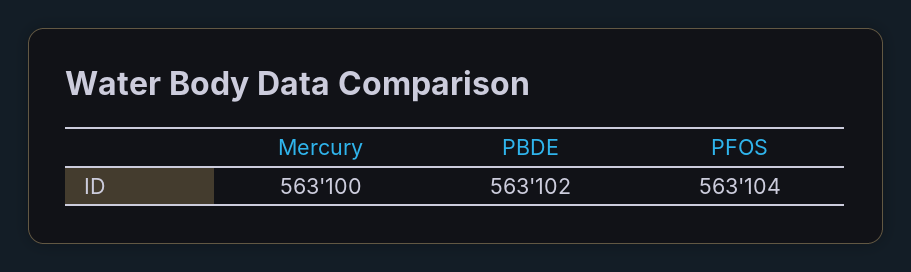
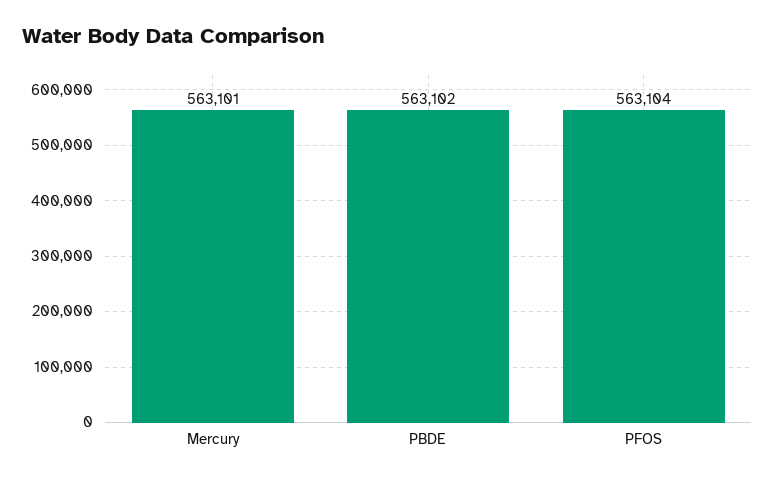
Mercury: 563100 -> 563101

